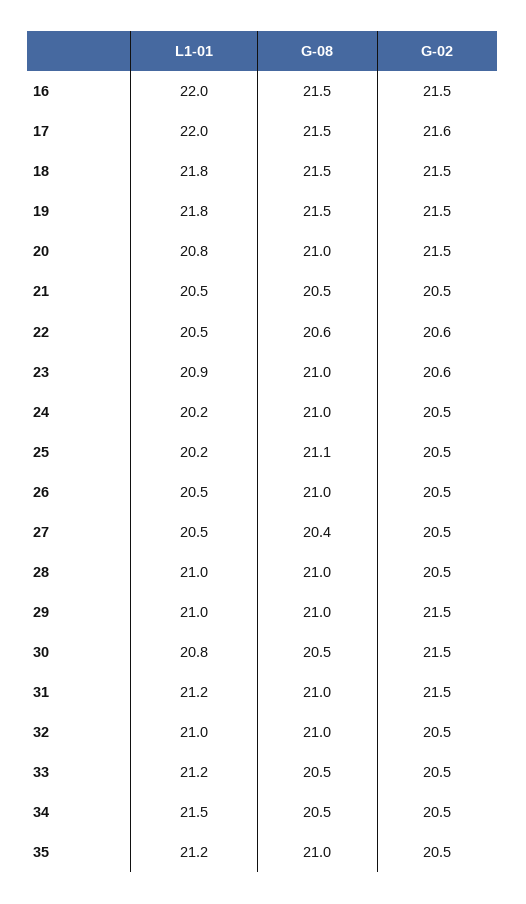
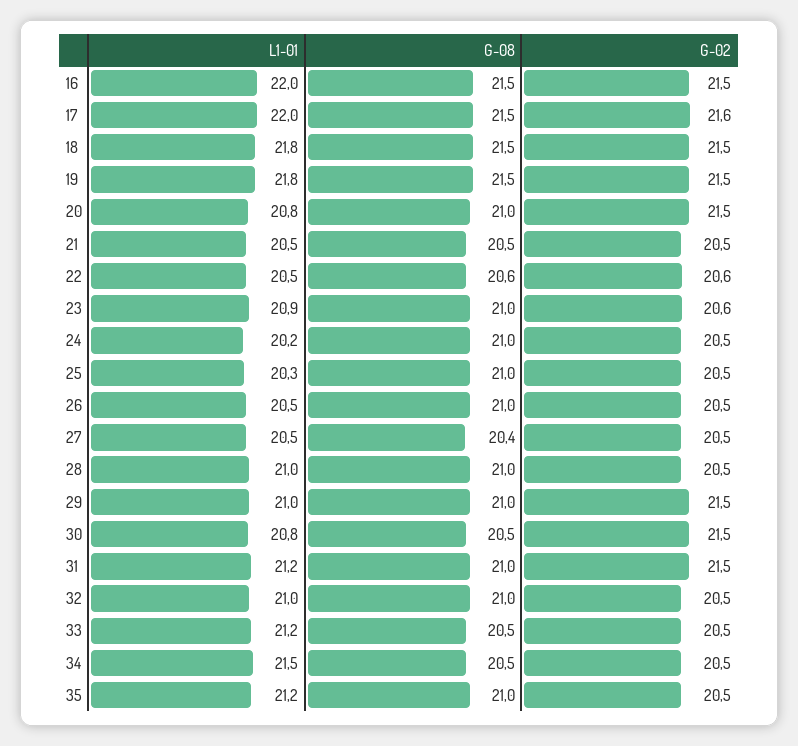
L1-01, 25: 20.2 -> 20.3
G-08, 25: 21.1 -> 21

